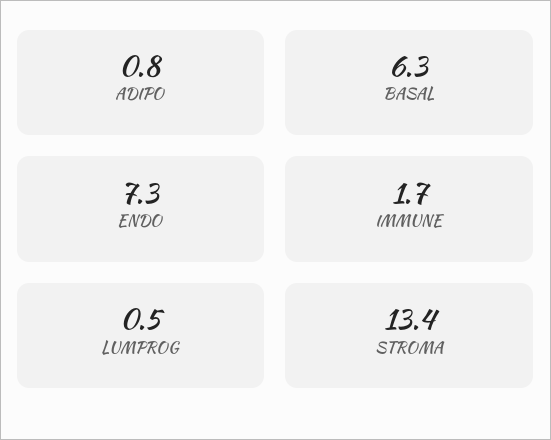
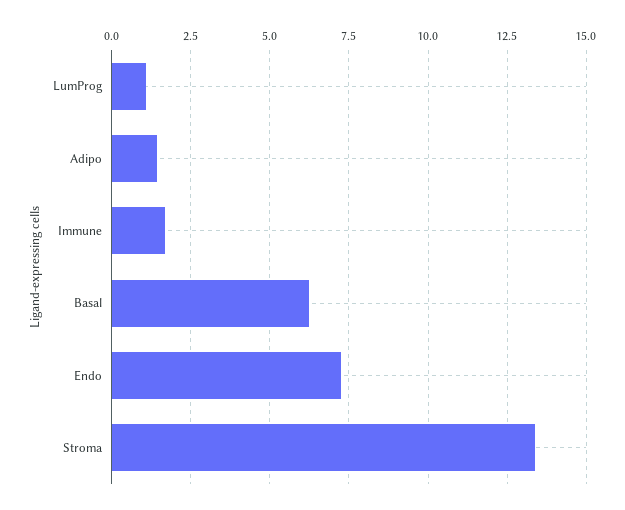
ADIPO: 0.8 -> 1.5
LUMPROG: 0.5 -> 1

